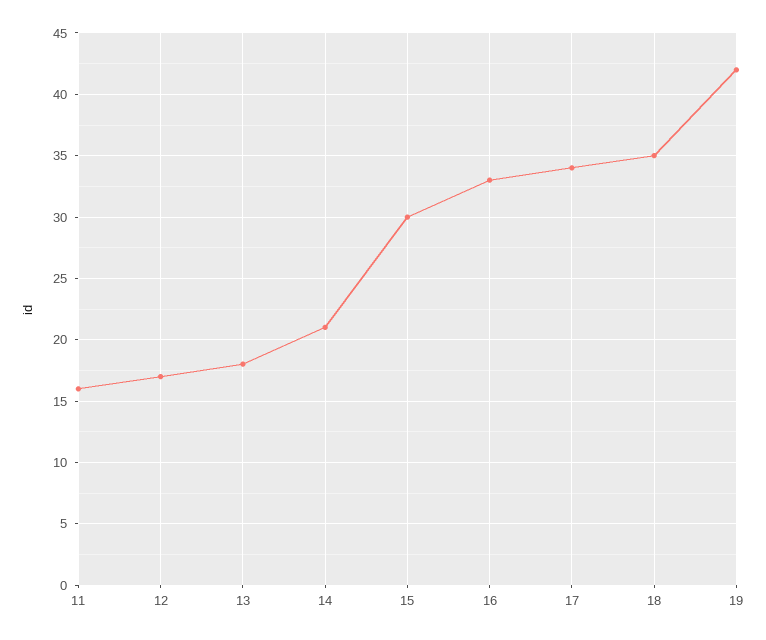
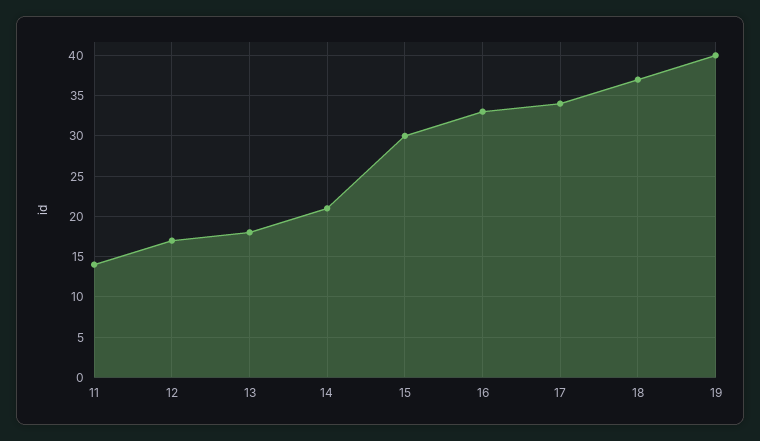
11: 16 -> 14
18: 35 -> 37
19: 42 -> 40

